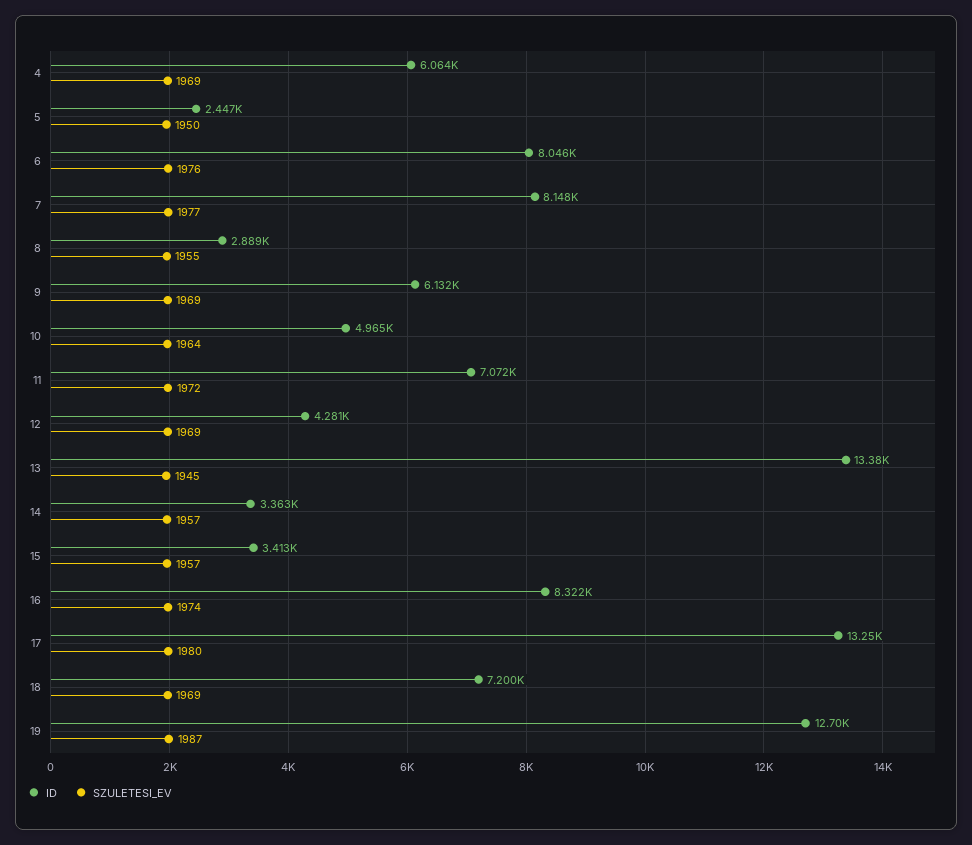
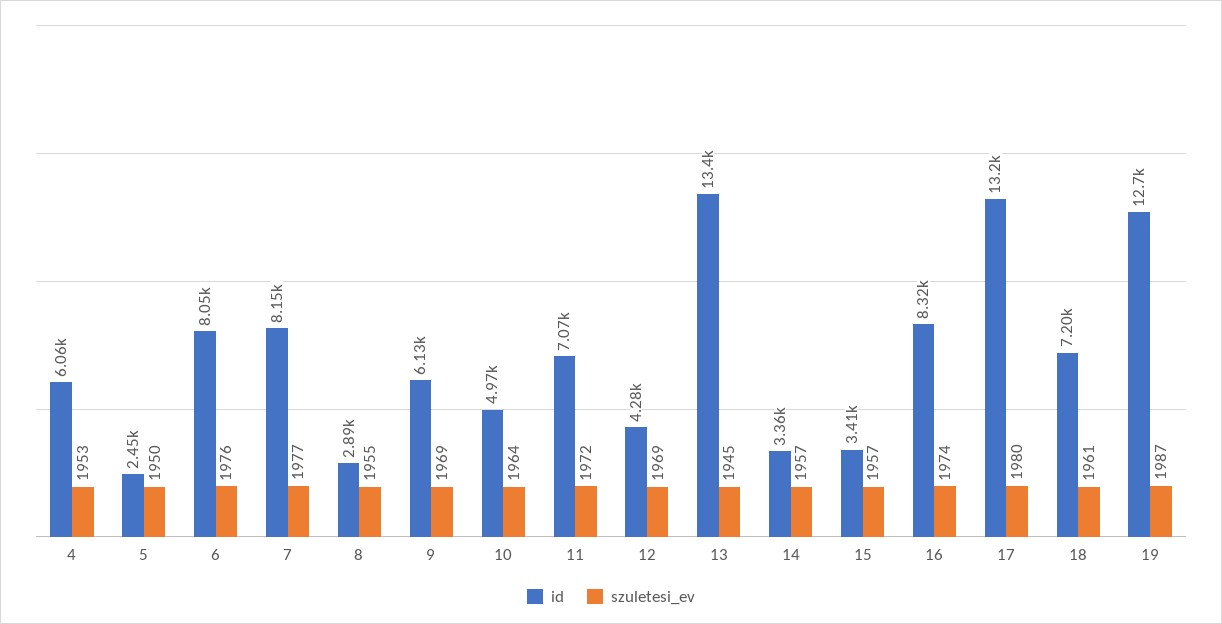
SZULETESI_EV, 4: 1969 -> 1953
SZULETESI_EV, 18: 1969 -> 1961

